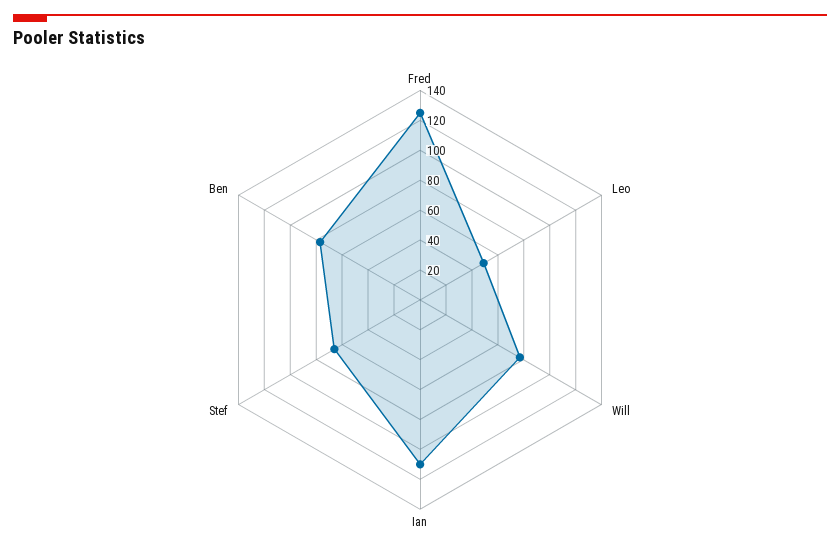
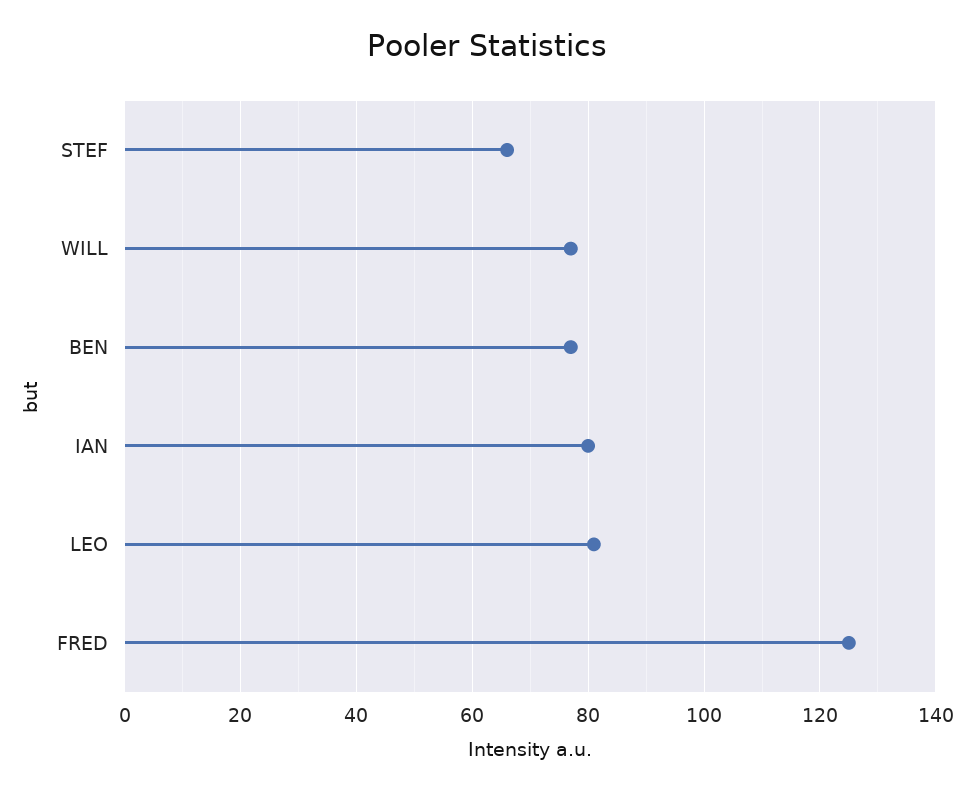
Leo: 50 -> 80
Ian: 110 -> 80

